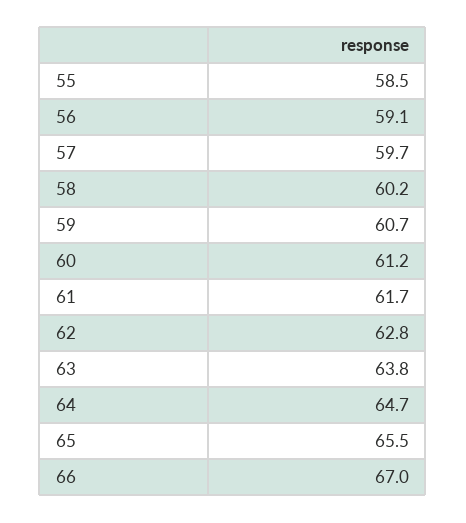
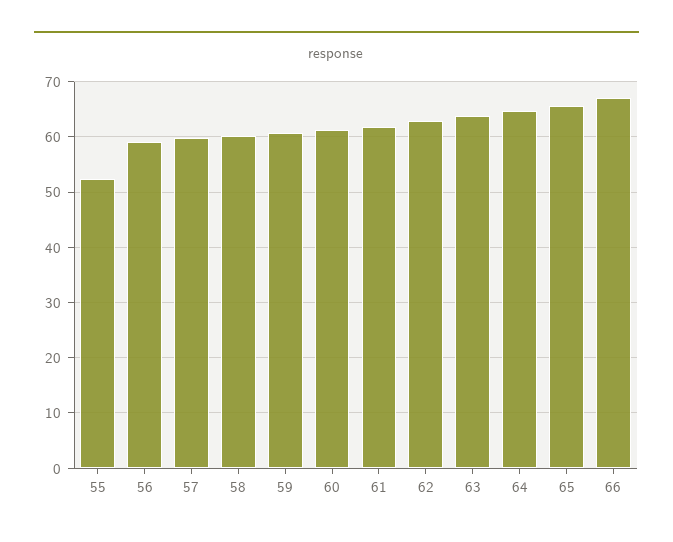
55: 58.5 -> 52

